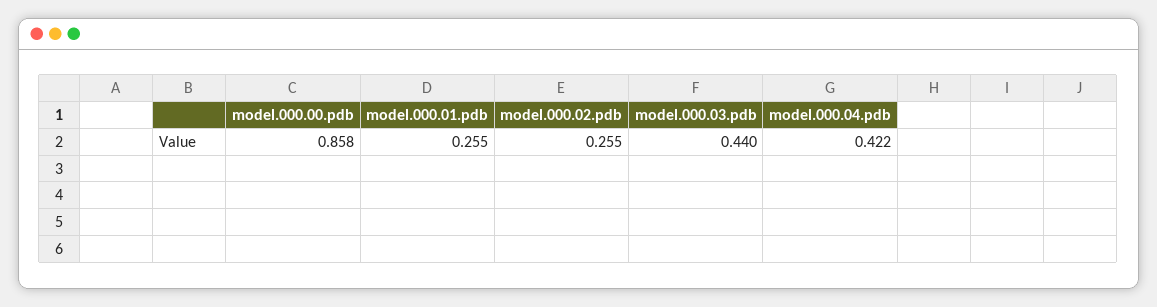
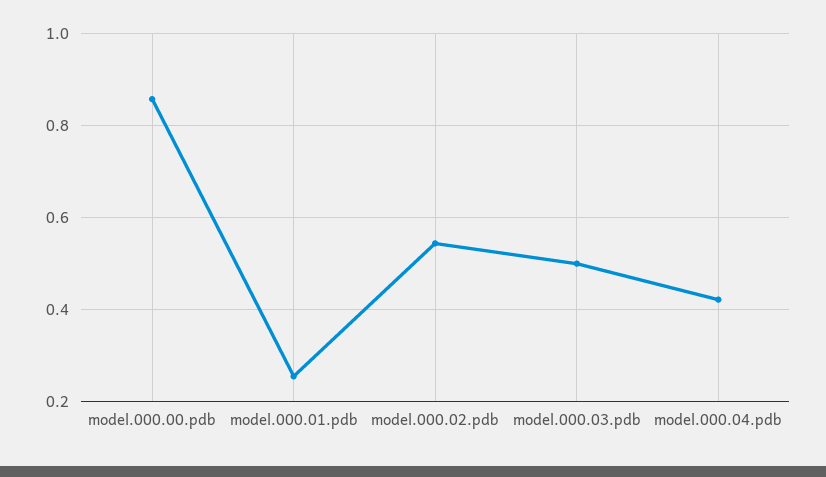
model.000.02.pdb: 0.255 -> 0.54
model.000.03.pdb: 0.44 -> 0.5

